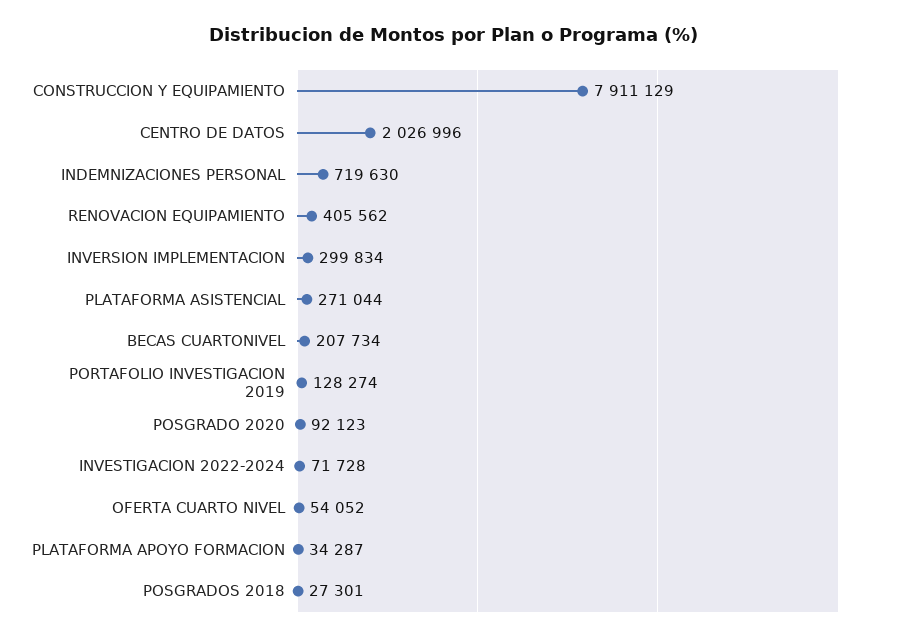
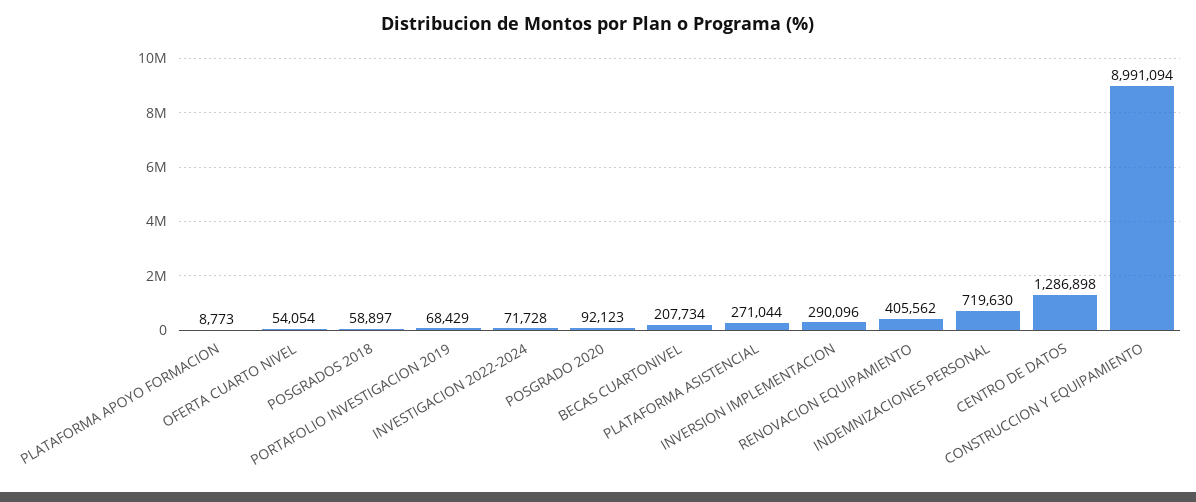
CONSTRUCCION Y EQUIPAMIENTO: 7911129 -> 8991094
CENTRO DE DATOS: 2026996 -> 1286898
INVERSION IMPLEMENTACION: 299834 -> 290096
PORTAFOLIO INVESTIGACION 2019: 128274 -> 68429
OFERTA CUARTO NIVEL: 54052 -> 54054
PLATAFORMA APOYO FORMACION: 34287 -> 8773
POSGRADOS 2018: 27301 -> 58897

